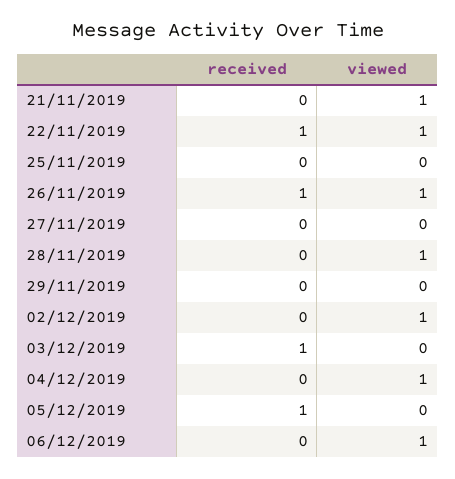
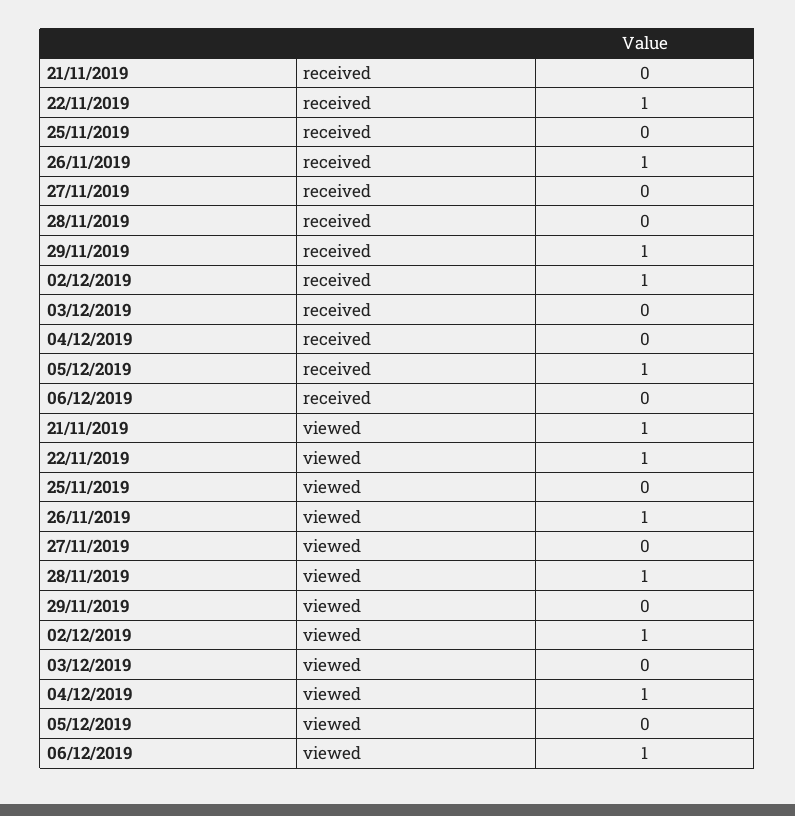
received, 29/11/2019: 0 -> 1
received, 02/12/2019: 0 -> 1
received, 03/12/2019: 1 -> 0

